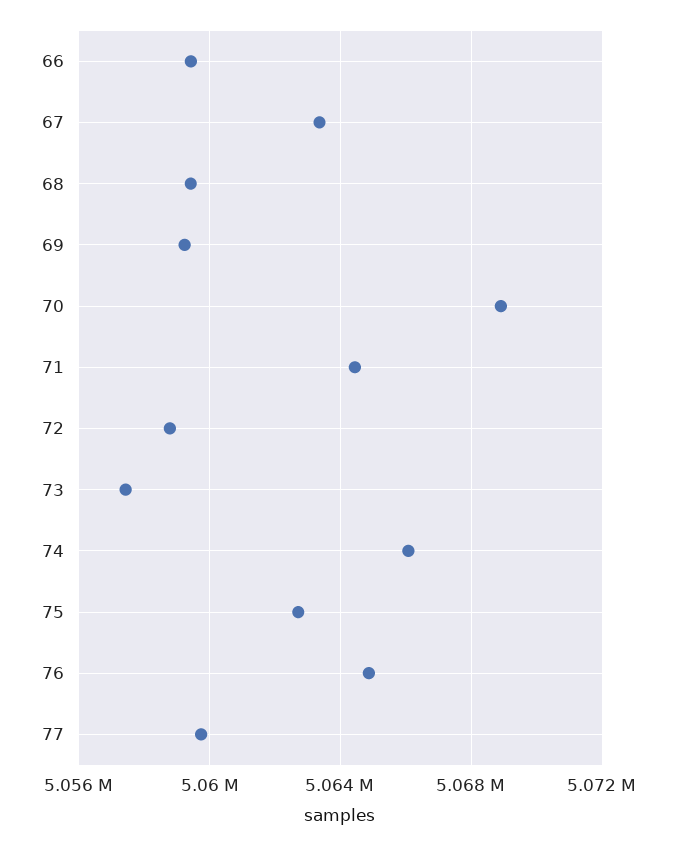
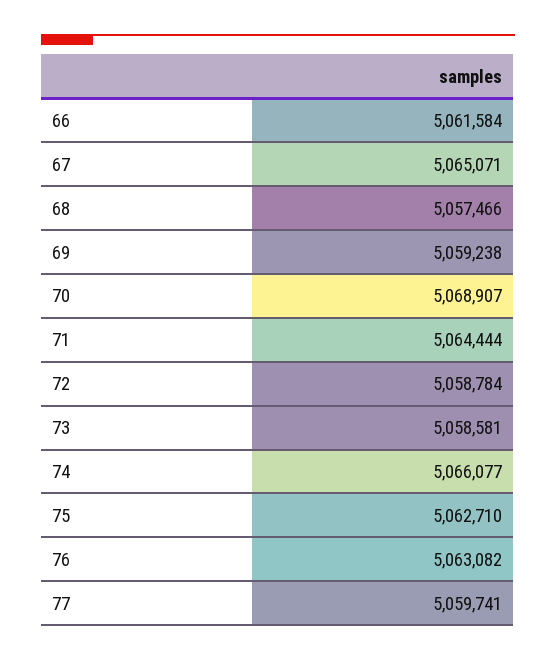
66: 5059500 -> 5061584
67: 5063500 -> 5065071
68: 5059500 -> 5057466
73: 5057500 -> 5058581
76: 5065000 -> 5063082

